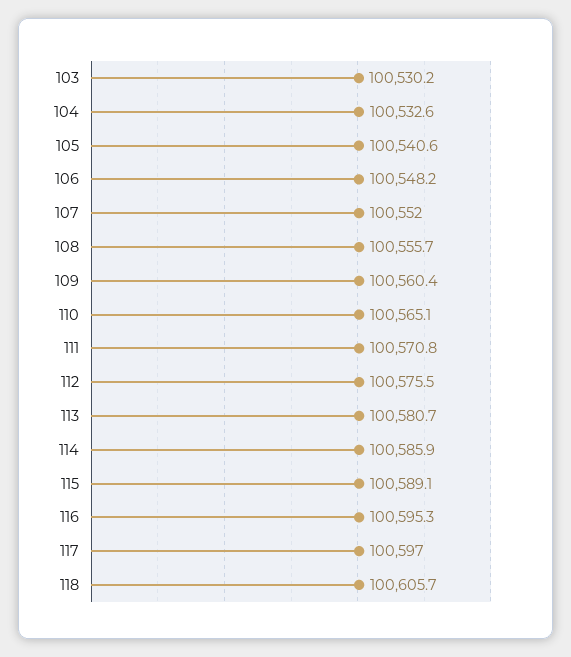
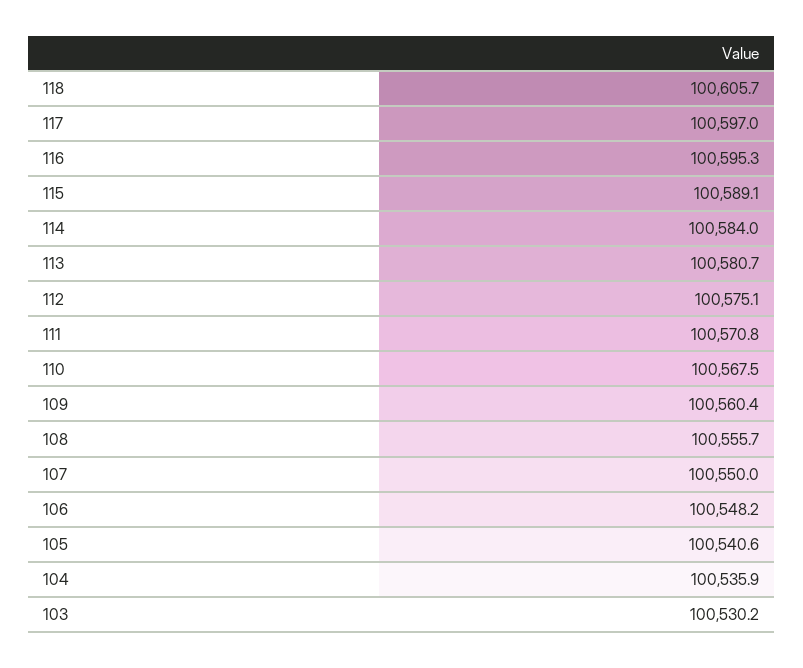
104: 100532.6 -> 100535.9
107: 100552 -> 100550
110: 100565.1 -> 100567.5
112: 100575.5 -> 100575.1
114: 100585.9 -> 100584

